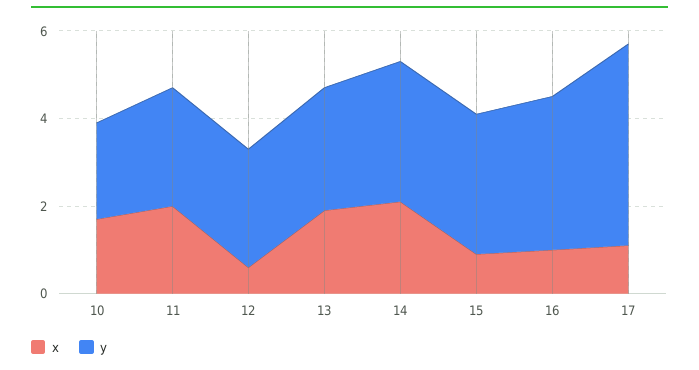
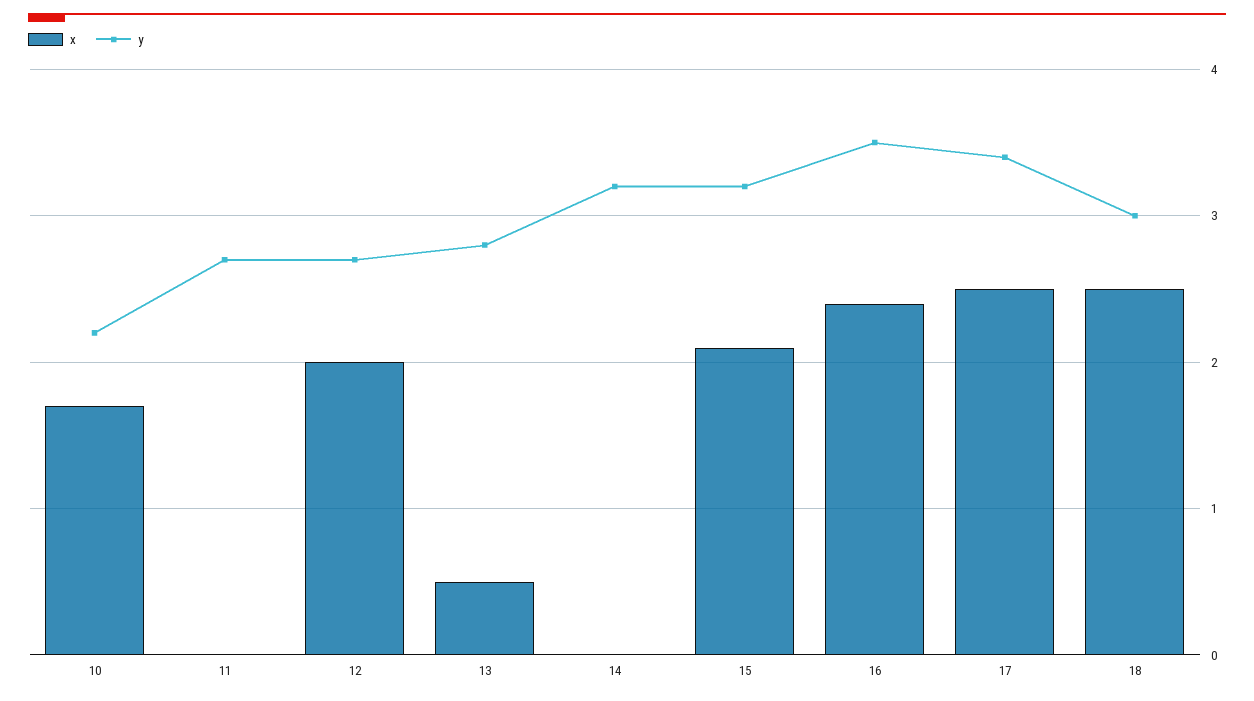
x, 11: 2 -> 0
x, 12: 0.5 -> 2
x, 13: 2 -> 0.5
x, 14: 2 -> 0
x, 15: 1 -> 2.1
x, 16: 1 -> 2.4
x, 17: 1 -> 2.5
y, 17: 4.5 -> 3.4
x, 18: none -> 2.5
y, 18: none -> 3

